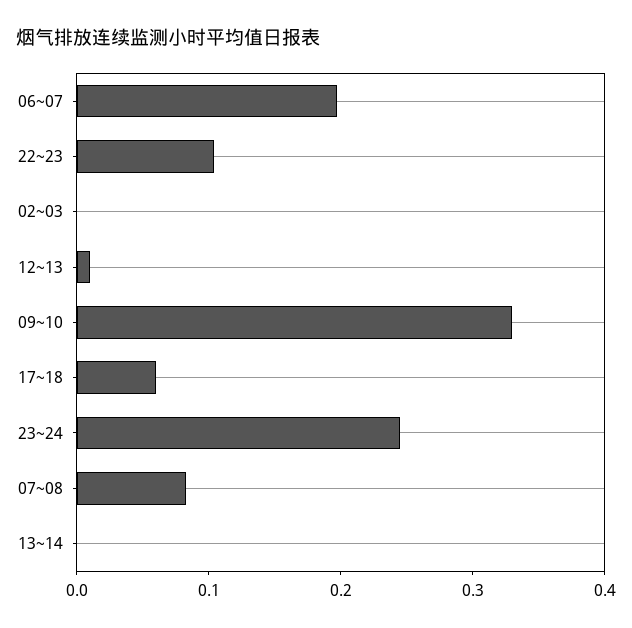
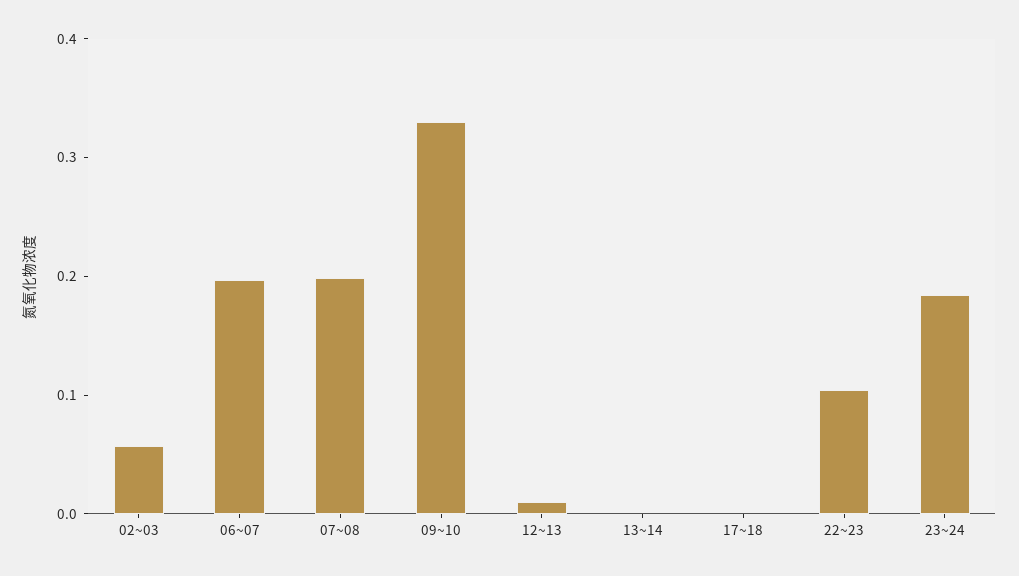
02~03: 0 -> 0.06
17~18: 0.06 -> 0
23~24: 0.24 -> 0.18
07~08: 0.08 -> 0.2

